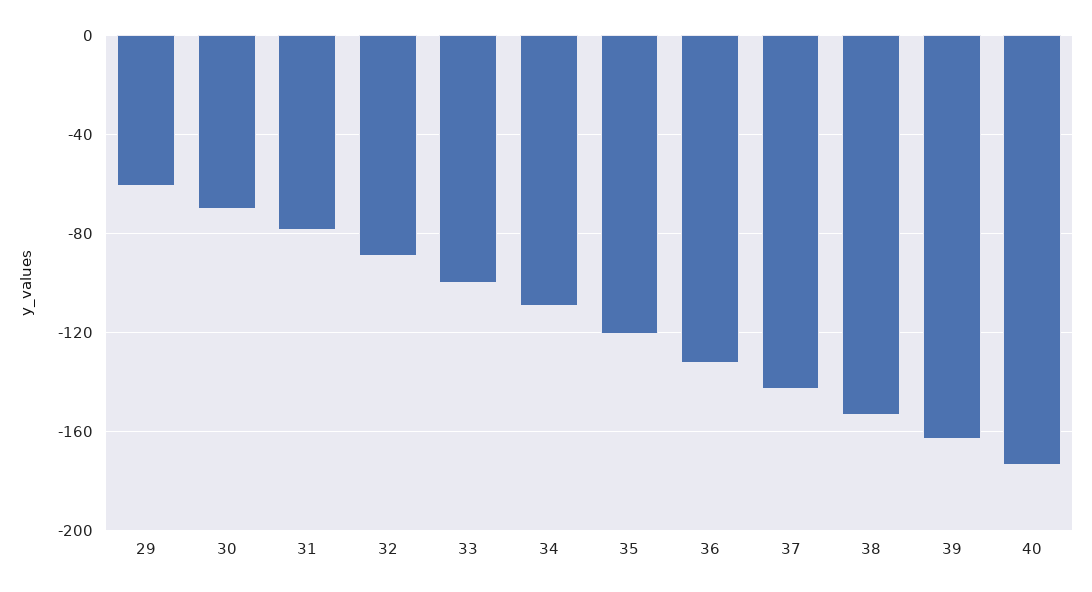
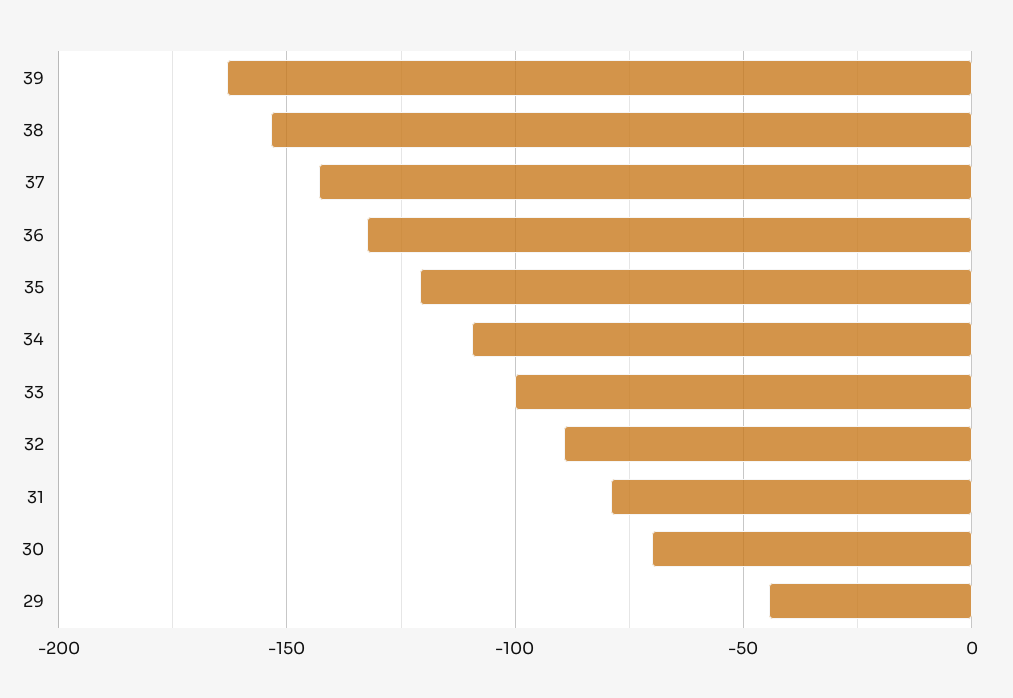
29: -60 -> -45
40: -175 -> none

